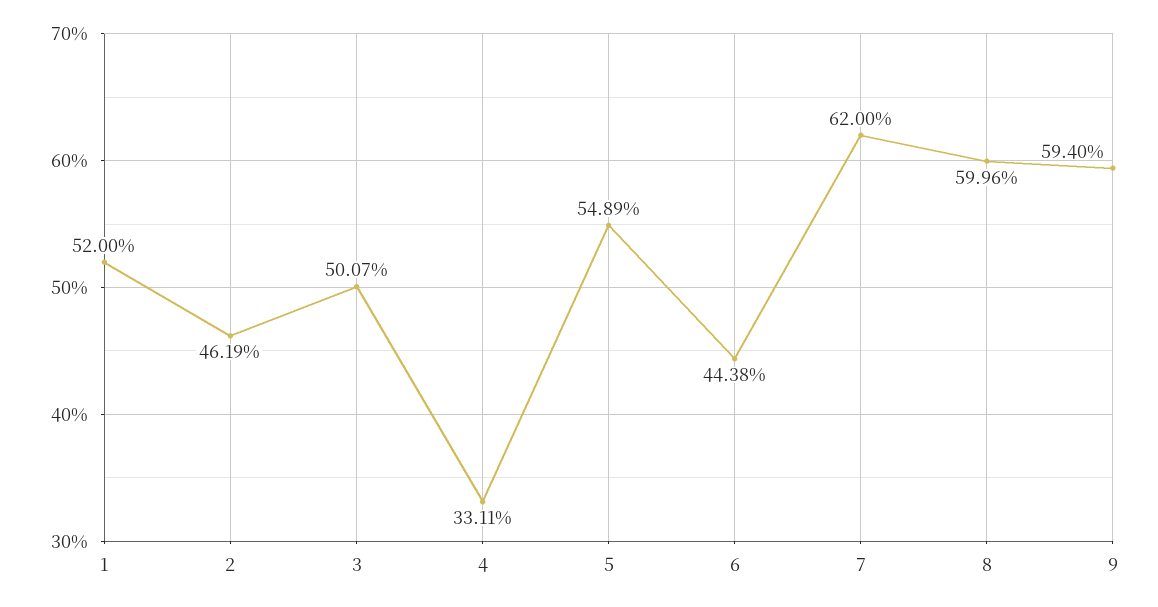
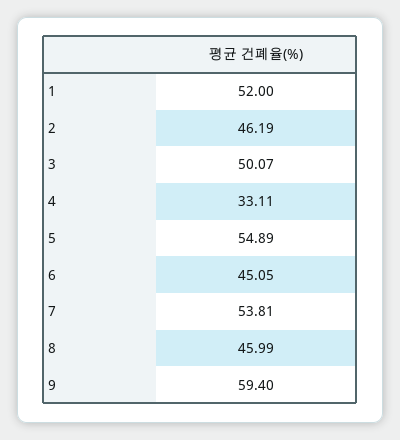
6: 44.38 -> 45.05
7: 62 -> 53.81
8: 59.96 -> 45.99

